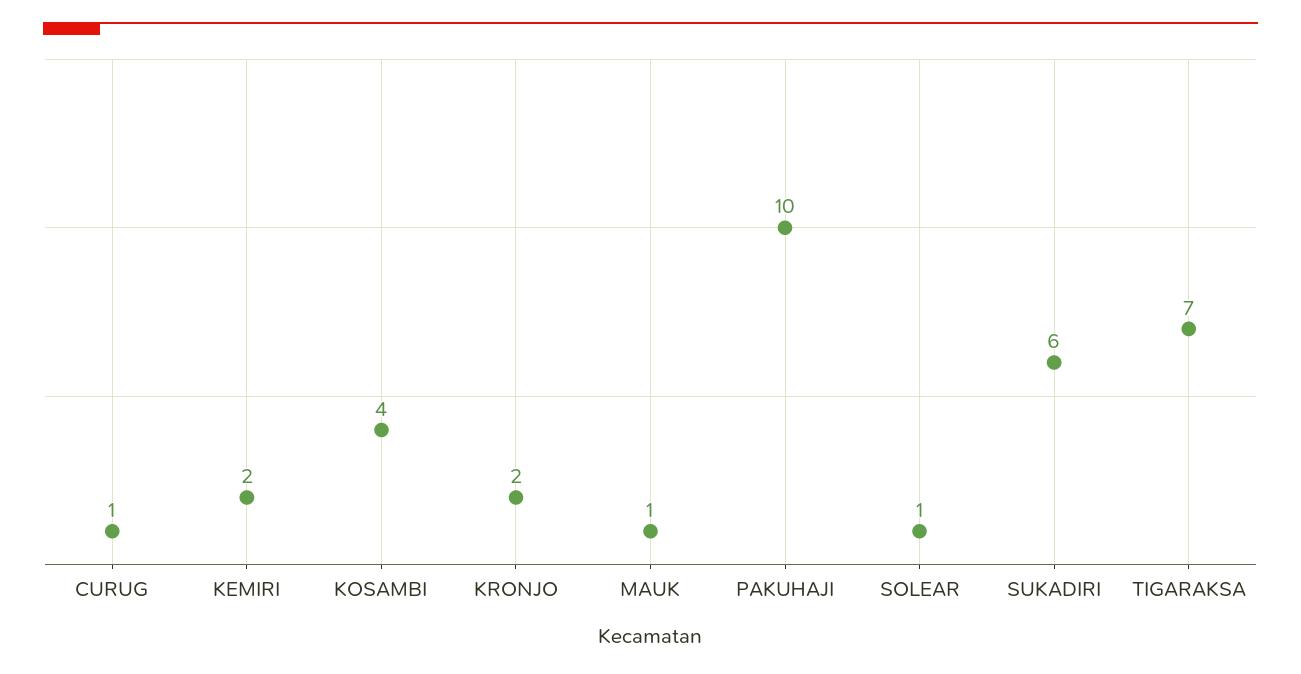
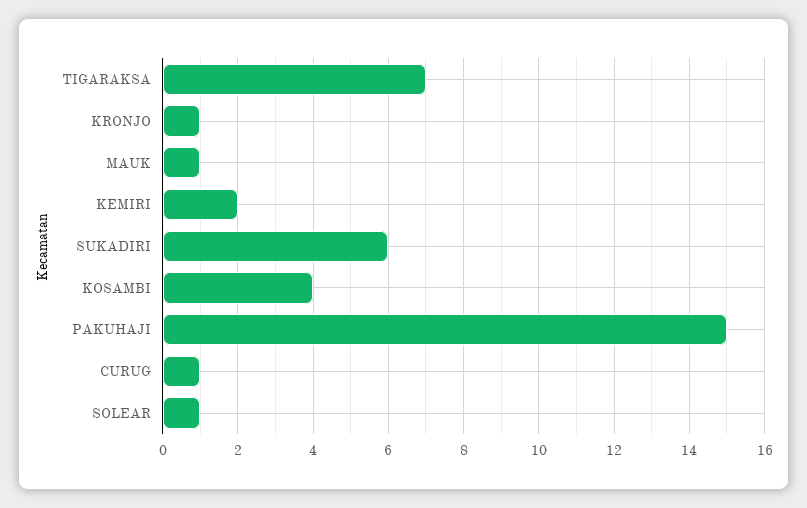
KRONJO: 2 -> 1
PAKUHAJI: 10 -> 15

